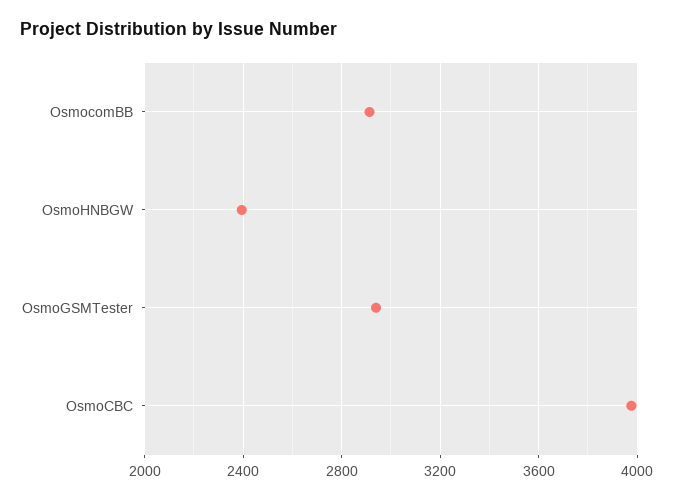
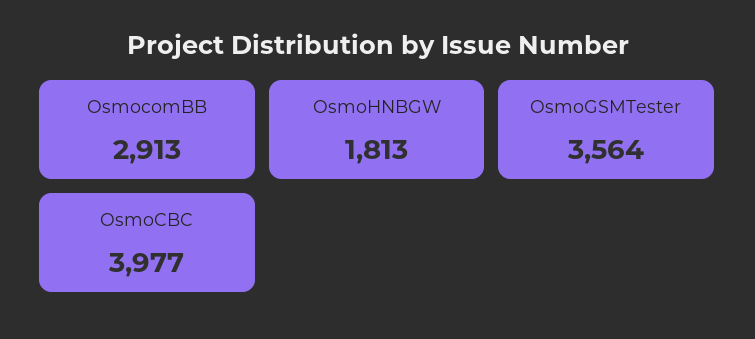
OsmoHNBGW: 2400 -> 1813
OsmoGSMTester: 2950 -> 3564

